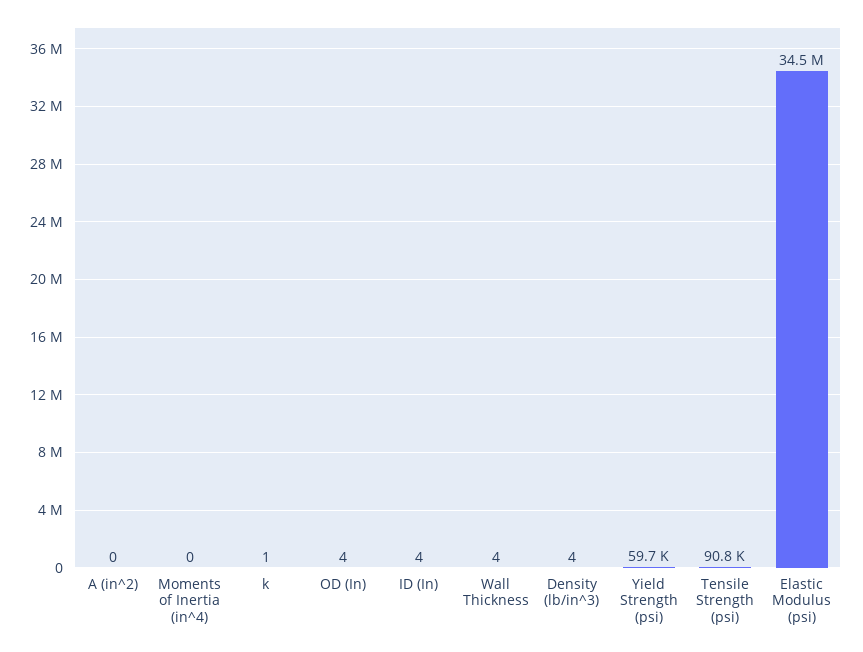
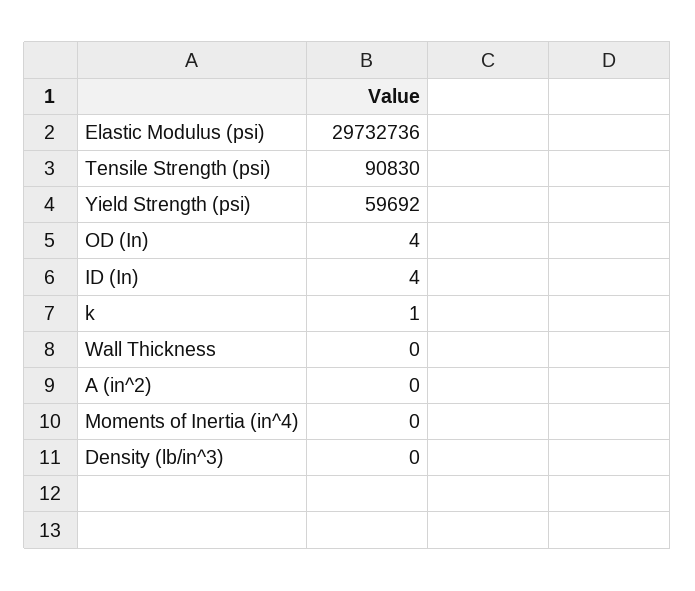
Wall Thickness: 4 -> 0
Density (lb/in^3): 4 -> 0
Elastic Modulus (psi): 34500000 -> 29732736

